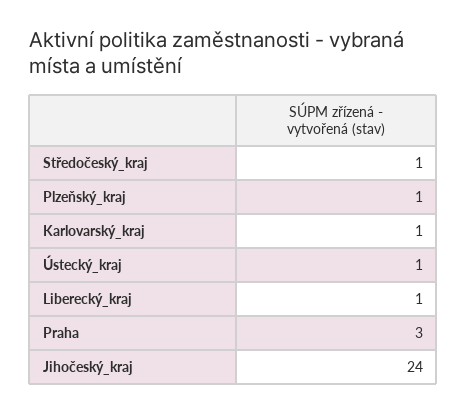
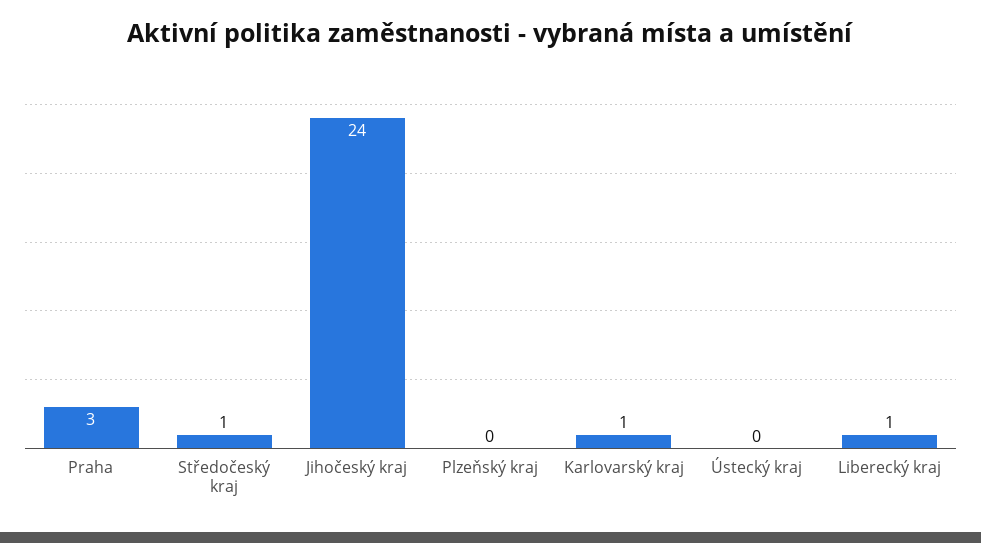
Plzeňský_kraj: 1 -> 0
Ústecký_kraj: 1 -> 0

